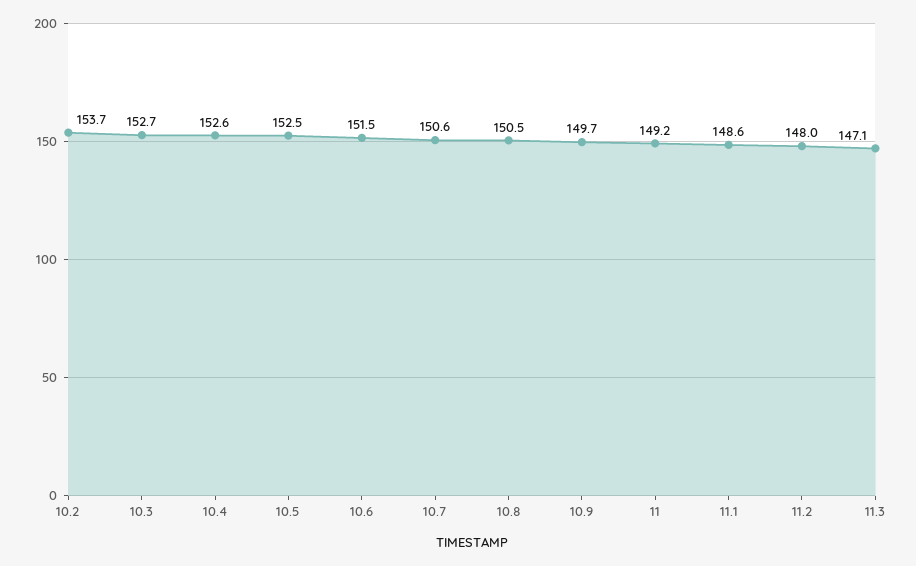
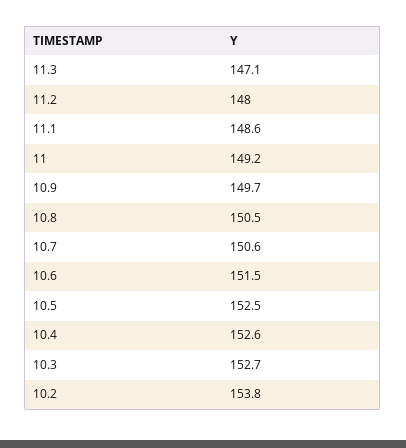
10.2: 153.7 -> 153.8

